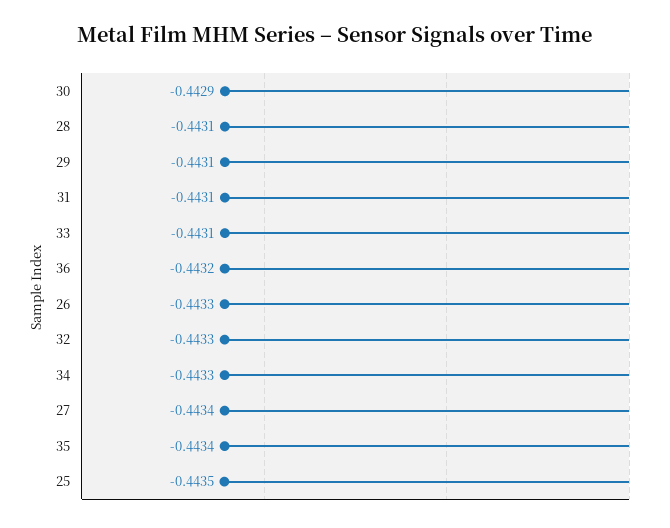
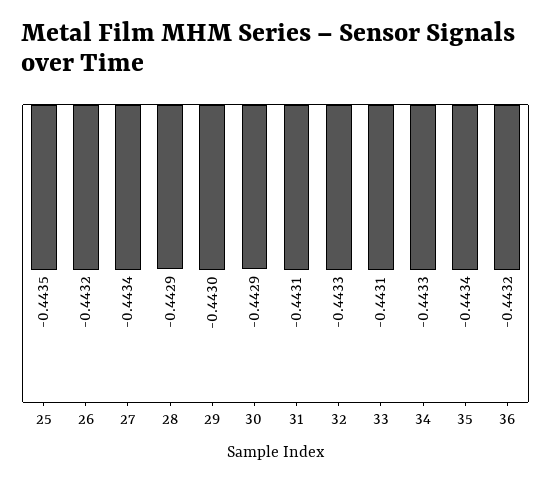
28: -0.4431 -> -0.4429
29: -0.4431 -> -0.443
26: -0.4433 -> -0.4432

